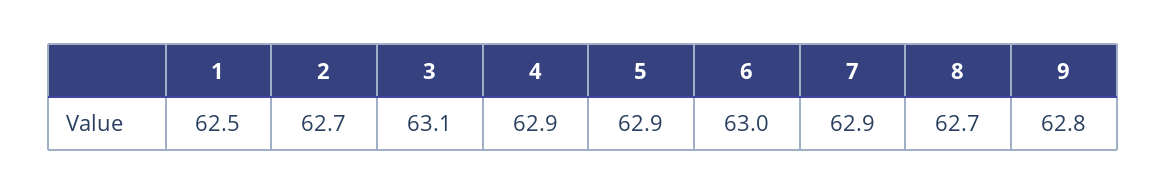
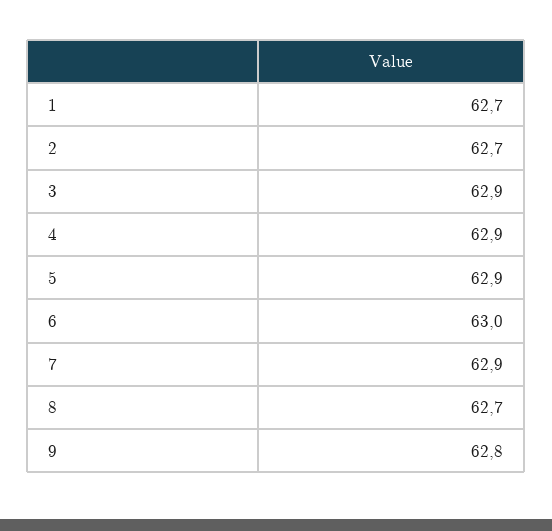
1: 62.5 -> 62.7
3: 63.1 -> 62.9

